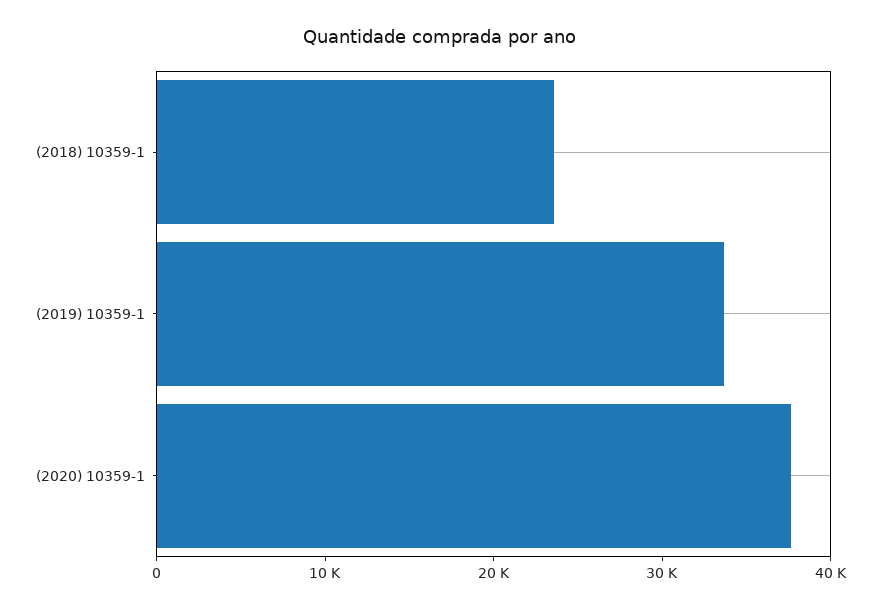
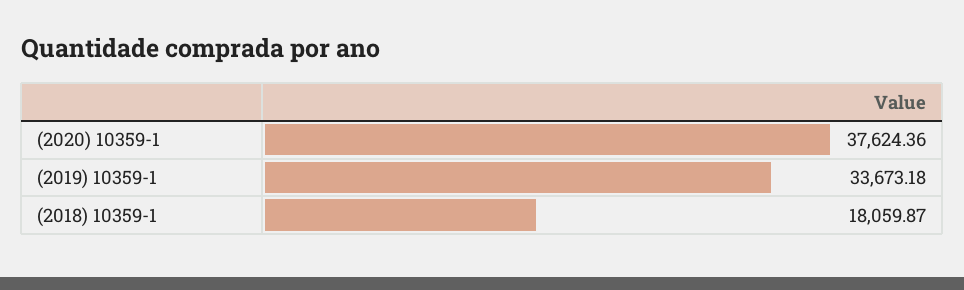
(2018) 10359-1: 24000 -> 18059.87

